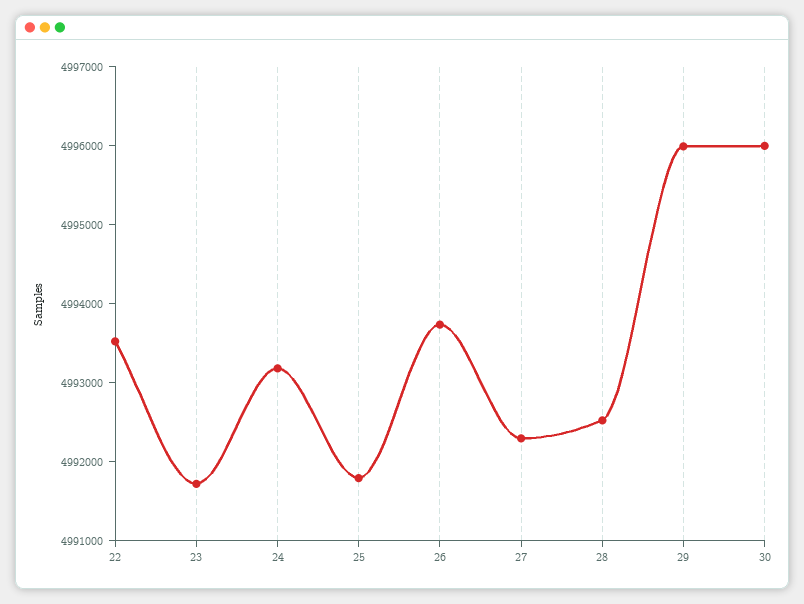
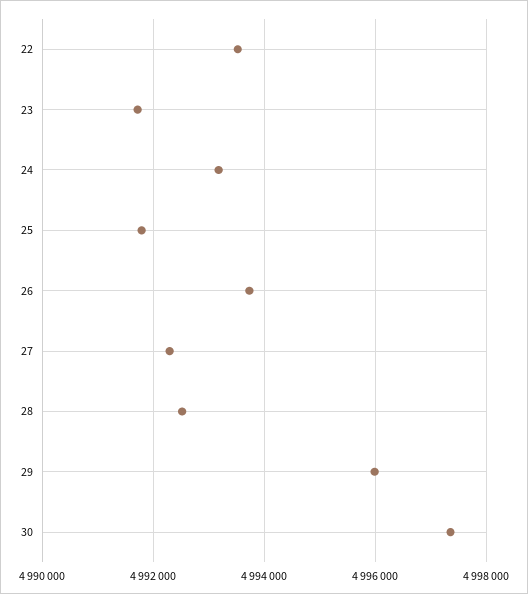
30: 4996000 -> 4997400

